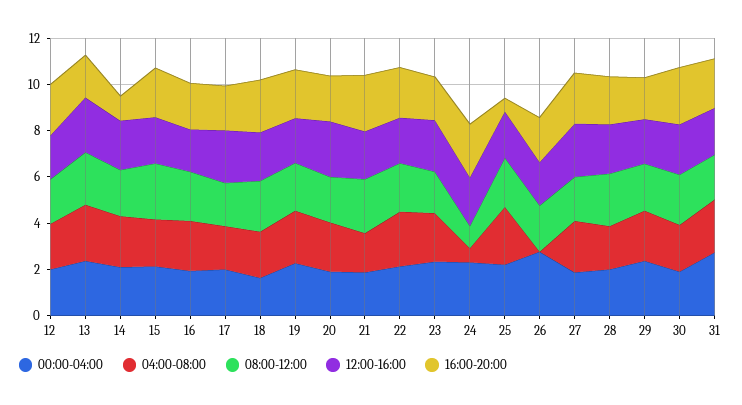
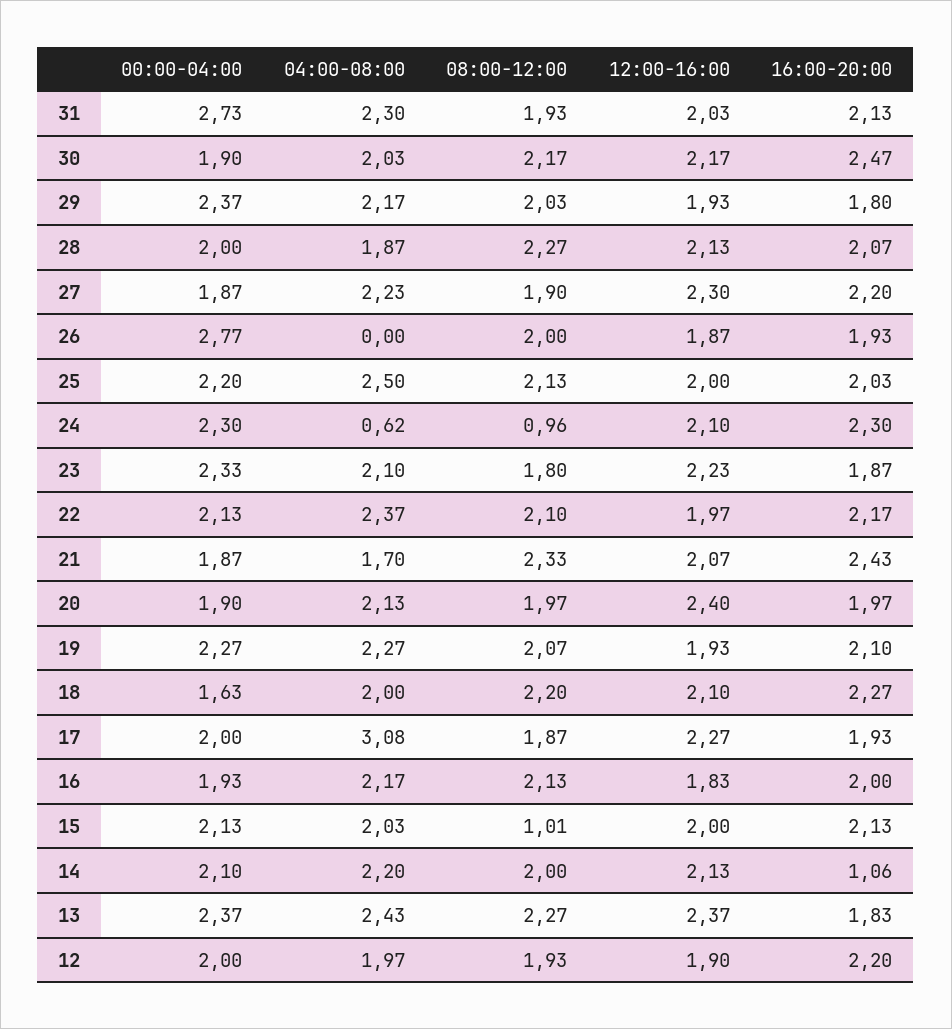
08:00-12:00, 15: 2.5 -> 1.01
04:00-08:00, 17: 2 -> 3.08
16:00-20:00, 25: 0.5 -> 2.03

